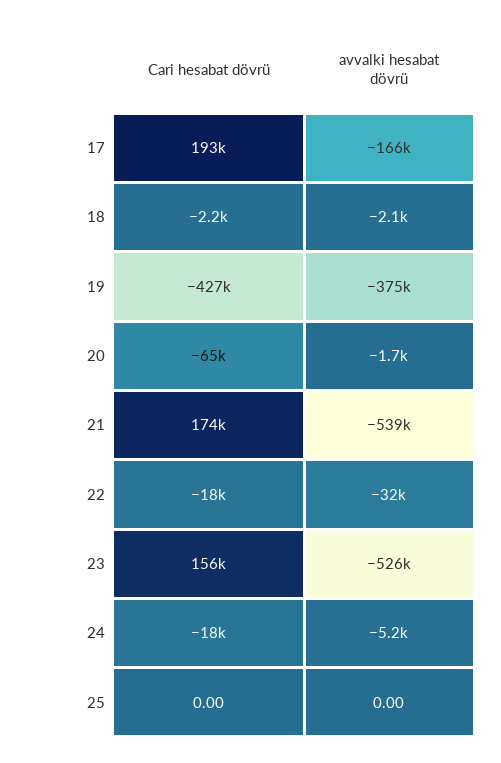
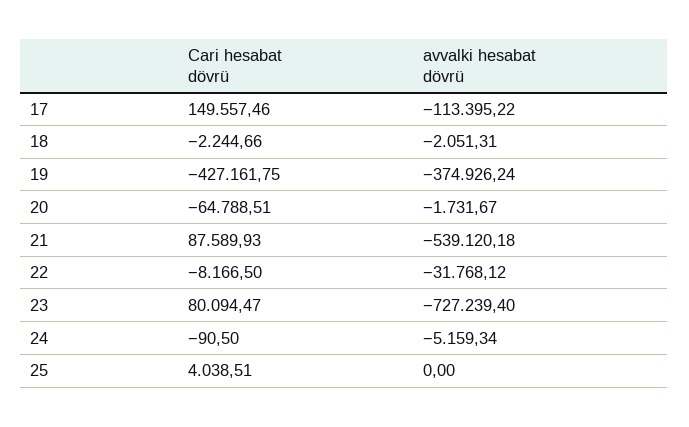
Cari hesabat dövrü, 17: 193000 -> 149557.46
avvalki hesabat dövrü, 17: -166000 -> -113395.22
Cari hesabat dövrü, 21: 174000 -> 87589.93
Cari hesabat dövrü, 22: -18000 -> -8166.5
Cari hesabat dövrü, 23: 156000 -> 80094.47
avvalki hesabat dövrü, 23: -526000 -> -727239.4
Cari hesabat dövrü, 24: -18000 -> -90.5
Cari hesabat dövrü, 25: 0 -> 4038.51

